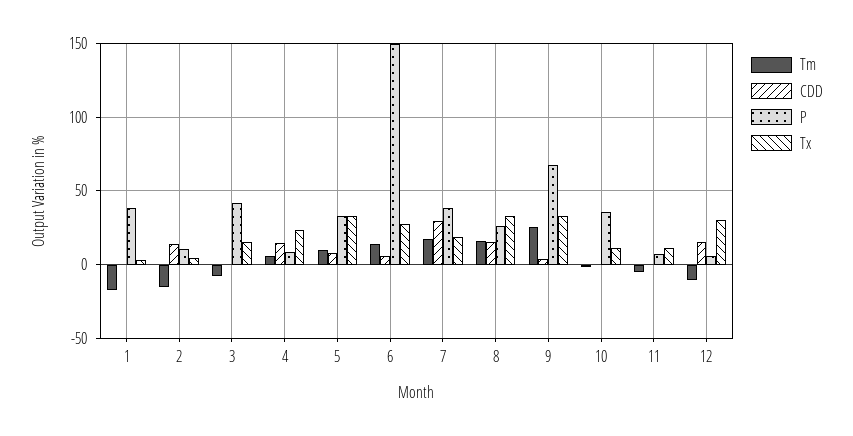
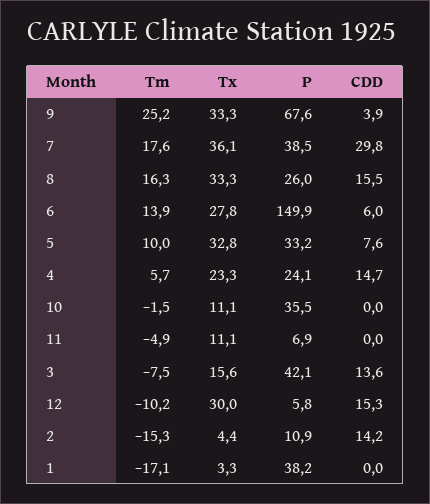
CDD, 3: 0 -> 13.6
P, 4: 10 -> 24.1
Tx, 7: 20 -> 36.1

